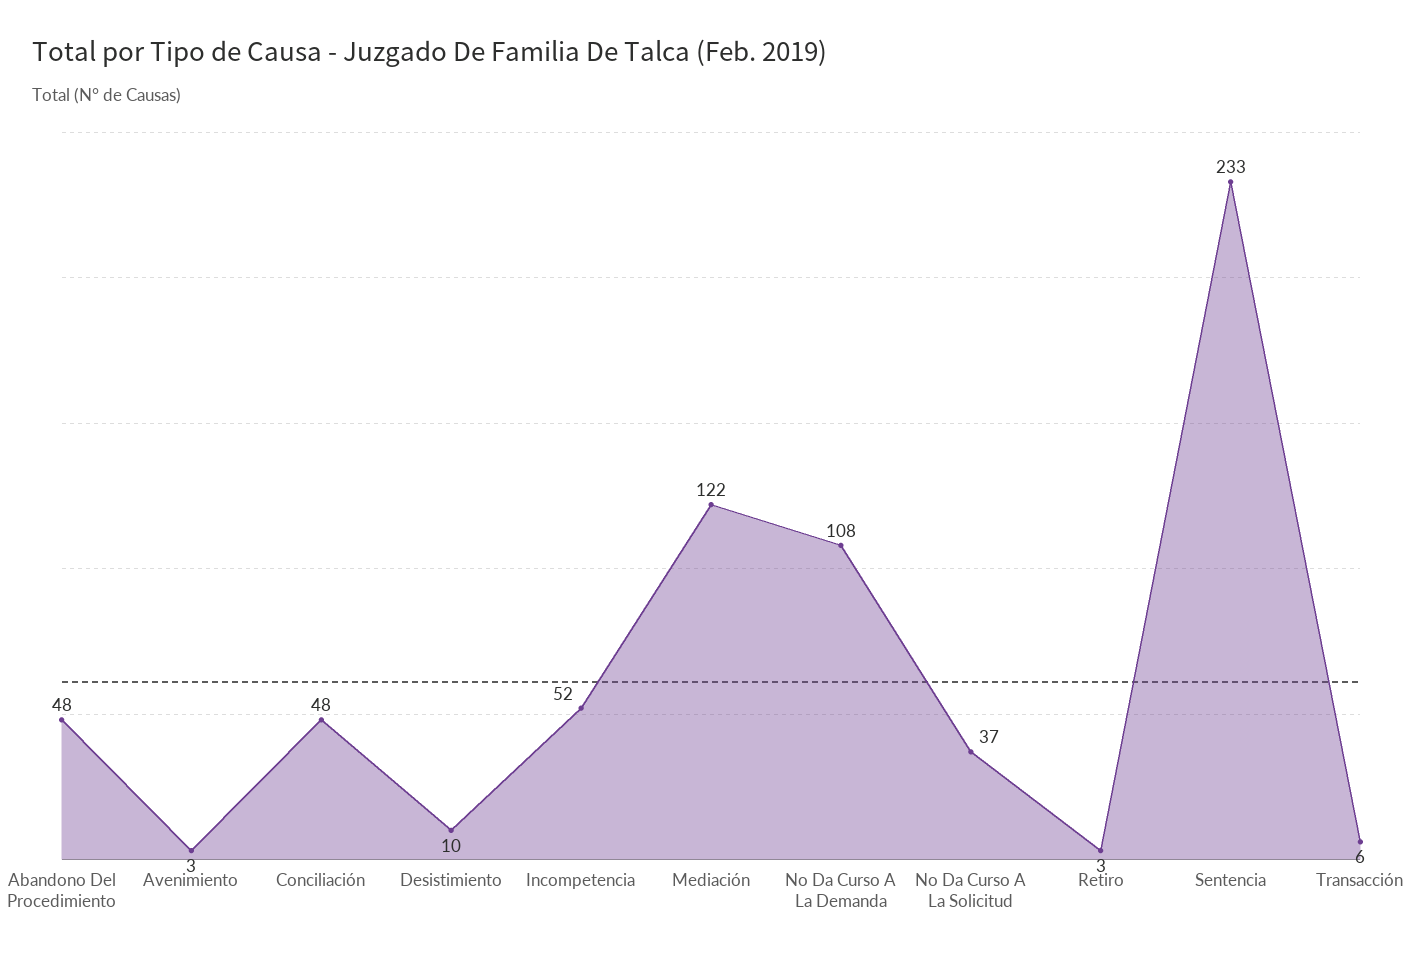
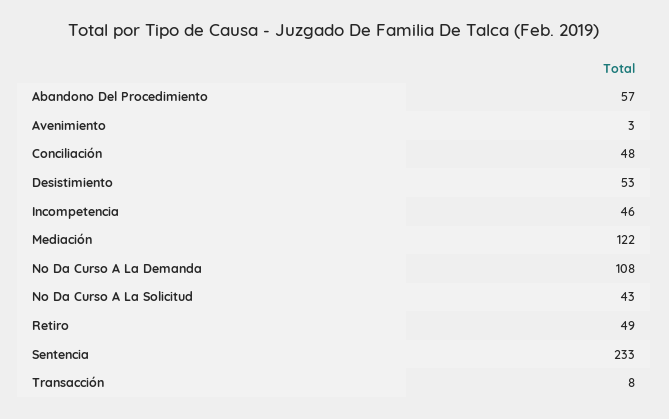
Abandono Del Procedimiento: 48 -> 57
Desistimiento: 10 -> 53
Incompetencia: 52 -> 46
No Da Curso A La Solicitud: 37 -> 43
Retiro: 3 -> 49
Transacción: 6 -> 8

